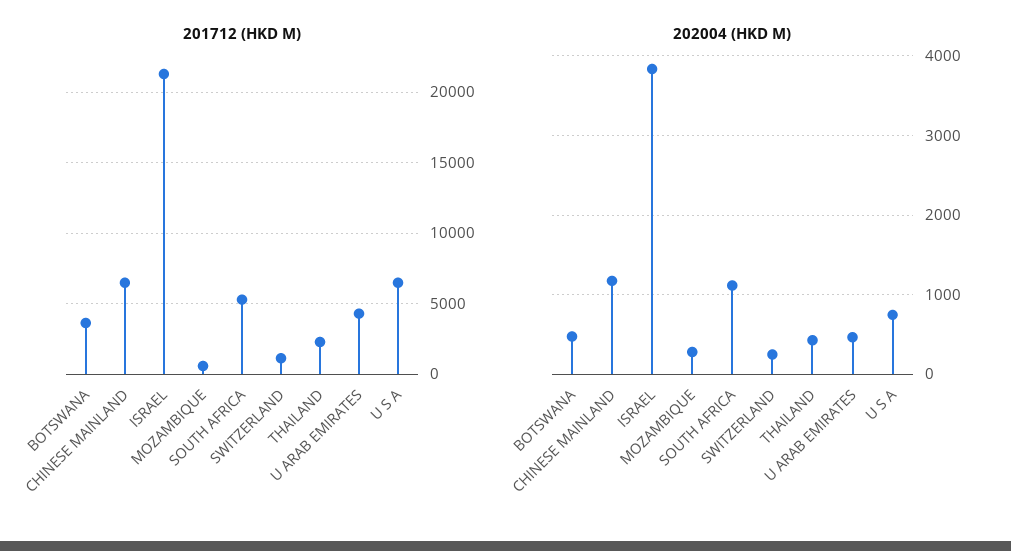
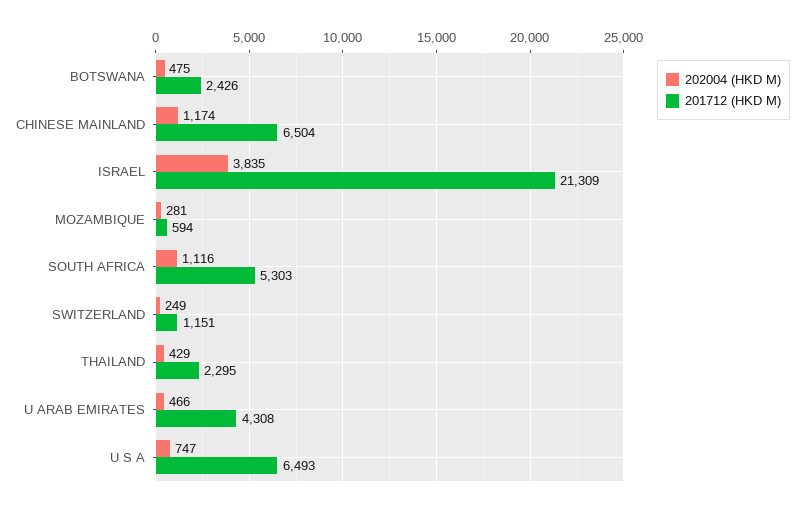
201712 (HKD M), BOTSWANA: 3500 -> 2426

